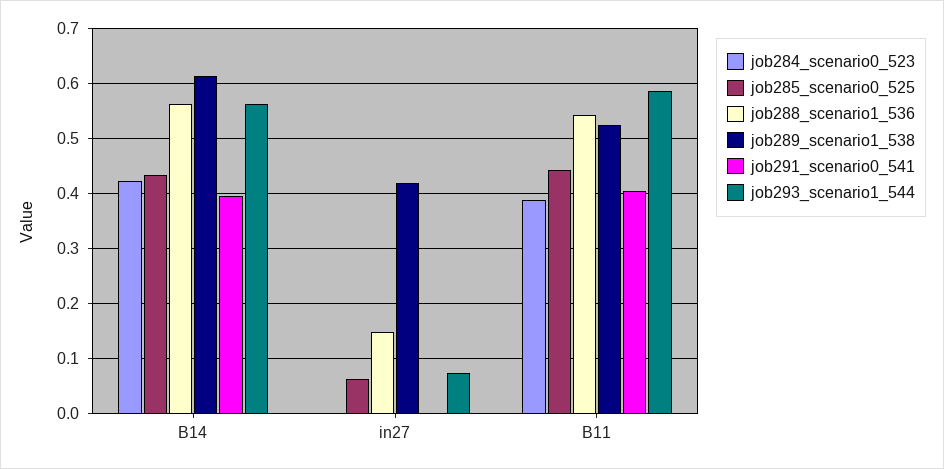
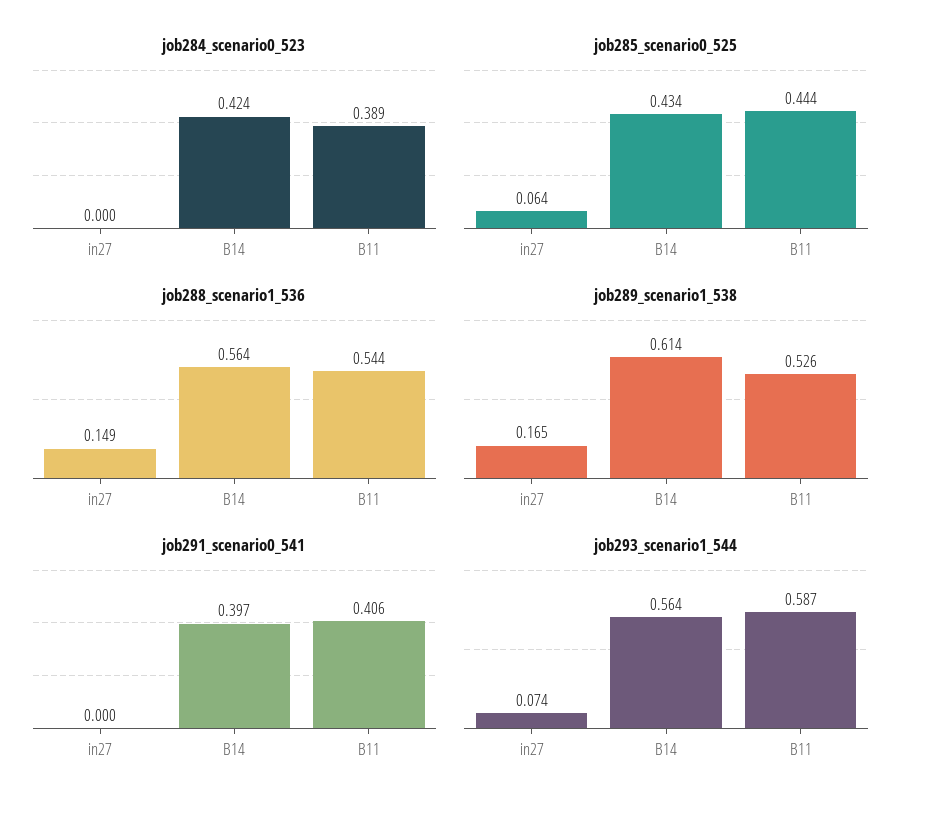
job289_scenario1_538, in27: 0.42 -> 0.165

